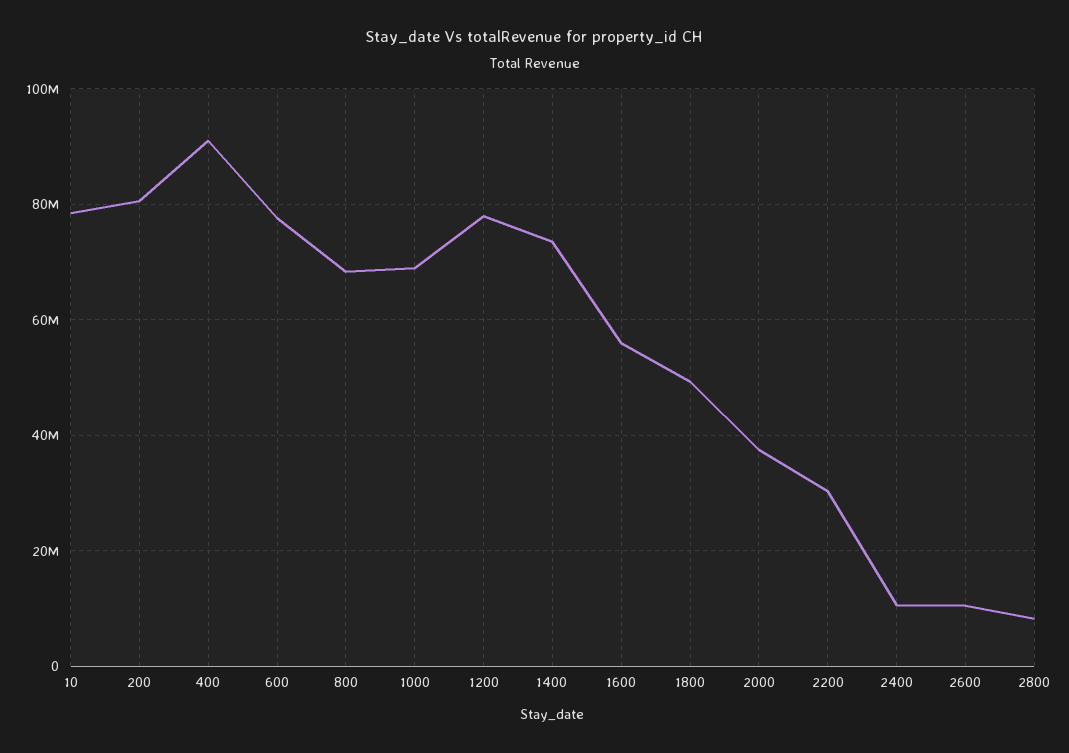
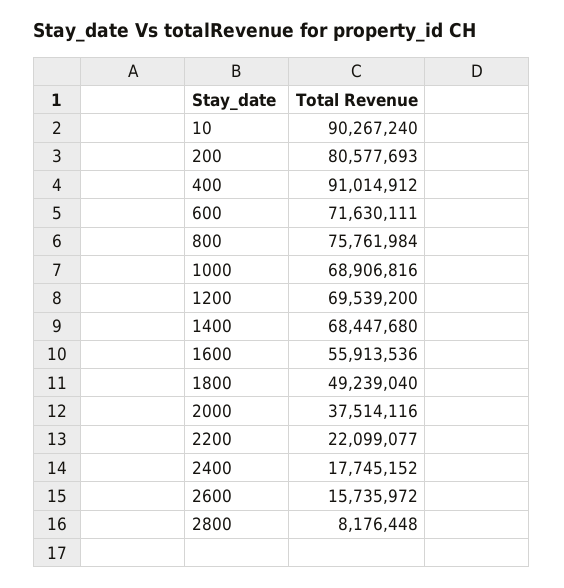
10: 78000000 -> 90267240
600: 78000000 -> 71630111
800: 68000000 -> 75761984
1200: 78000000 -> 69539200
1400: 74000000 -> 68447680
2200: 30000000 -> 22099077
2400: 10000000 -> 17745152
2600: 10000000 -> 15735972

